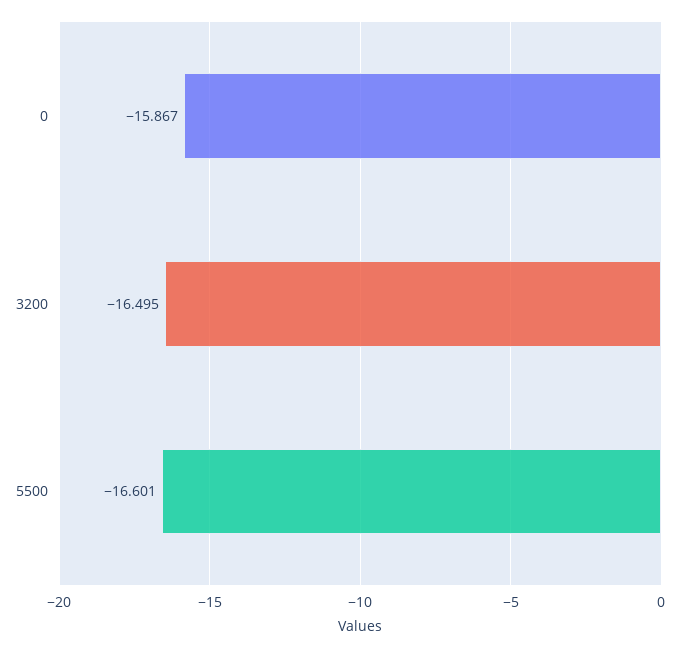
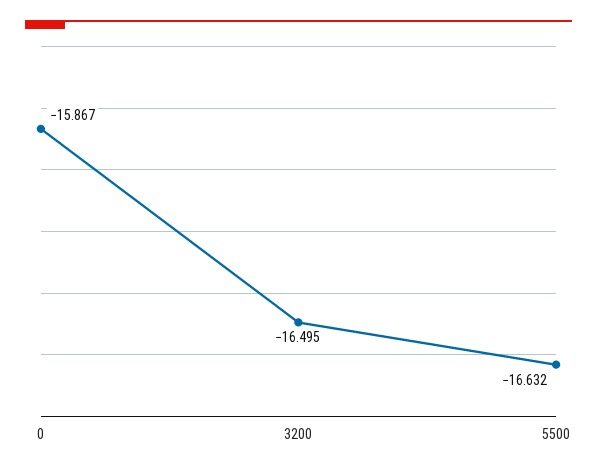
5500: -16.601 -> -16.632

